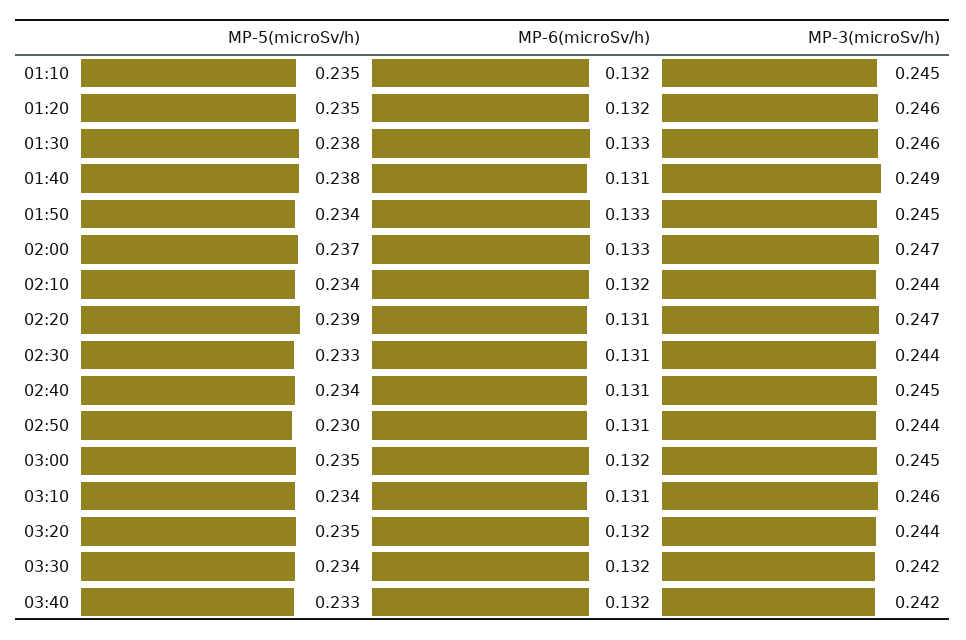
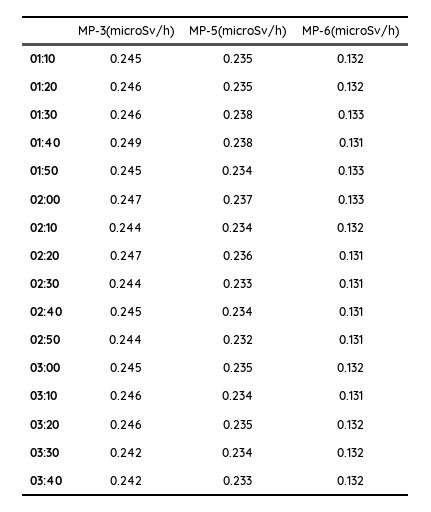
MP-5(microSv/h), 02:20: 0.239 -> 0.236
MP-5(microSv/h), 02:50: 0.23 -> 0.232
MP-3(microSv/h), 03:20: 0.244 -> 0.246

